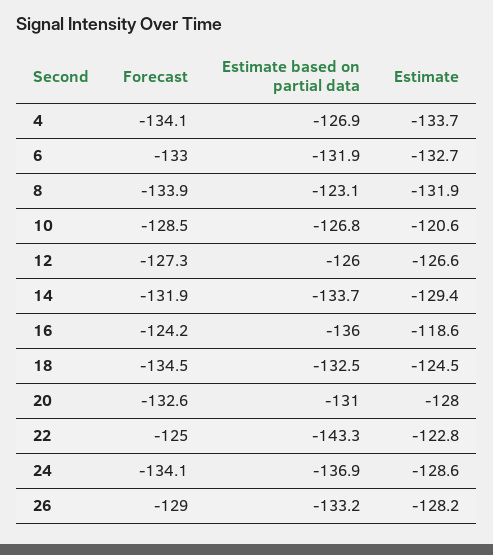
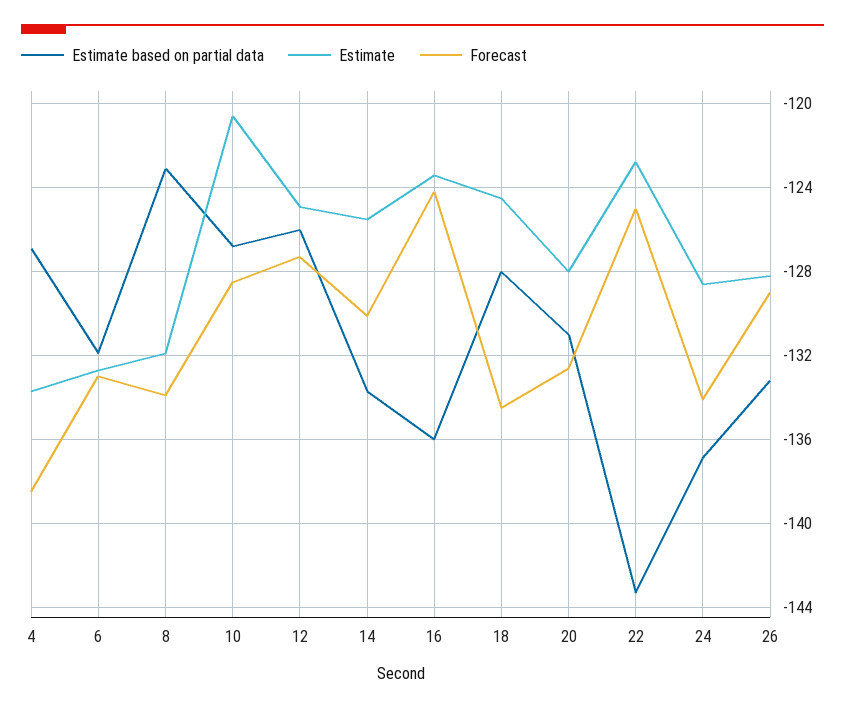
Forecast, 4: -134.1 -> -138.5
Estimate, 12: -126.6 -> -125
Forecast, 14: -131.9 -> -130
Estimate, 14: -129.4 -> -125.5
Estimate, 16: -118.6 -> -123.5
Estimate based on partial data, 18: -132.5 -> -128

